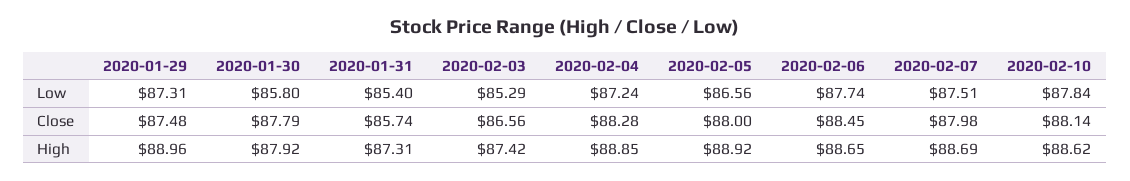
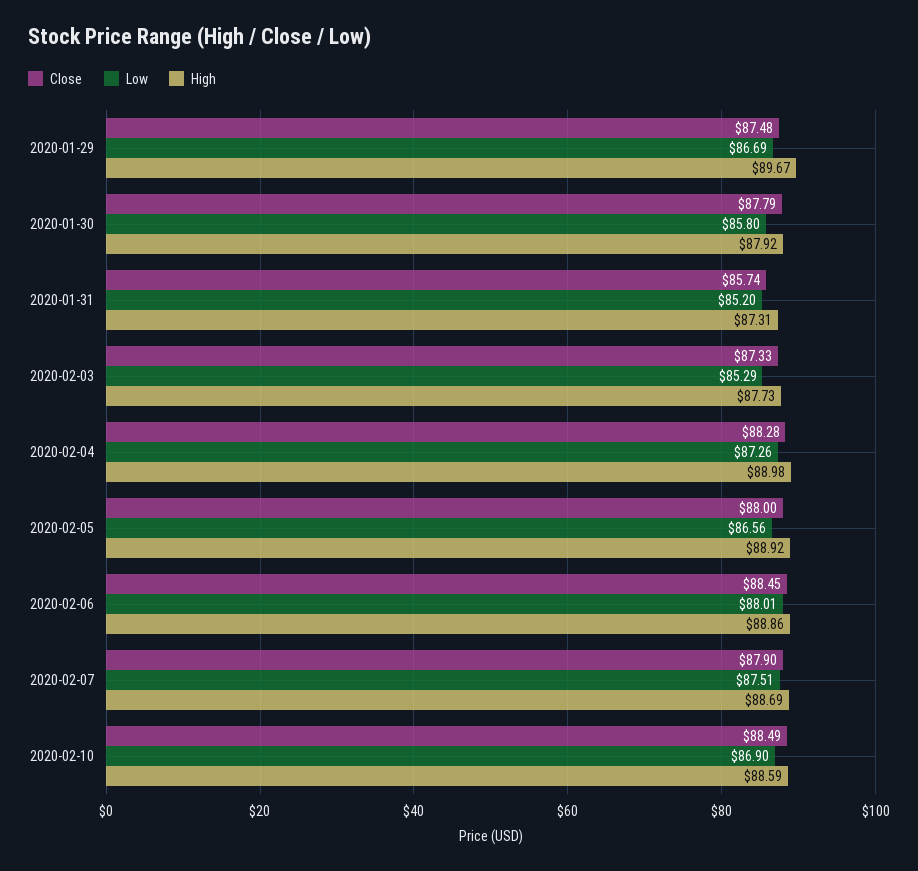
Low, 2020-01-29: 87.31 -> 86.69
Low, 2020-01-31: 85.4 -> 85.2
Low, 2020-02-04: 87.24 -> 87.26
Low, 2020-02-06: 87.74 -> 88.01
Low, 2020-02-10: 87.84 -> 86.9
Close, 2020-02-03: 86.56 -> 87.33
Close, 2020-02-07: 87.98 -> 87.9
Close, 2020-02-10: 88.14 -> 88.49
High, 2020-01-29: 88.96 -> 89.67
High, 2020-02-03: 87.42 -> 87.73
High, 2020-02-04: 88.85 -> 88.98
High, 2020-02-06: 88.65 -> 88.86
High, 2020-02-10: 88.62 -> 88.59

